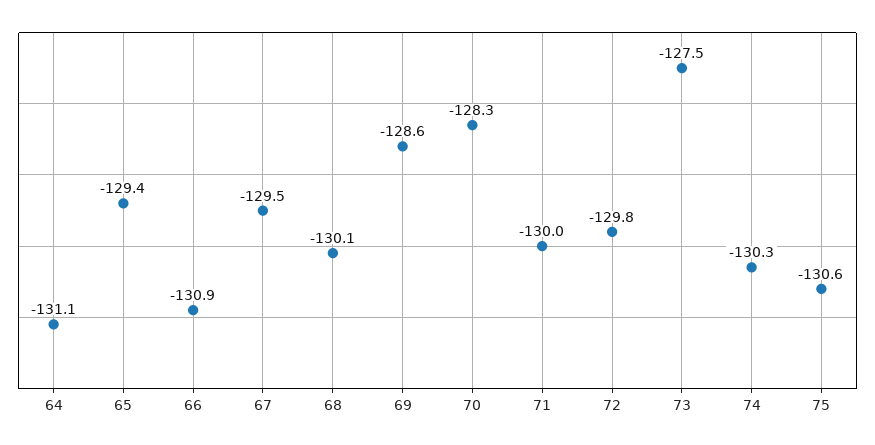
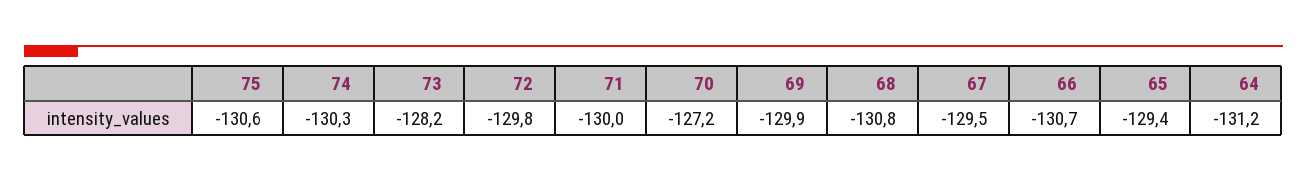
64: -131.1 -> -131.2
66: -130.9 -> -130.7
68: -130.1 -> -130.8
69: -128.6 -> -129.9
70: -128.3 -> -127.2
73: -127.5 -> -128.2

